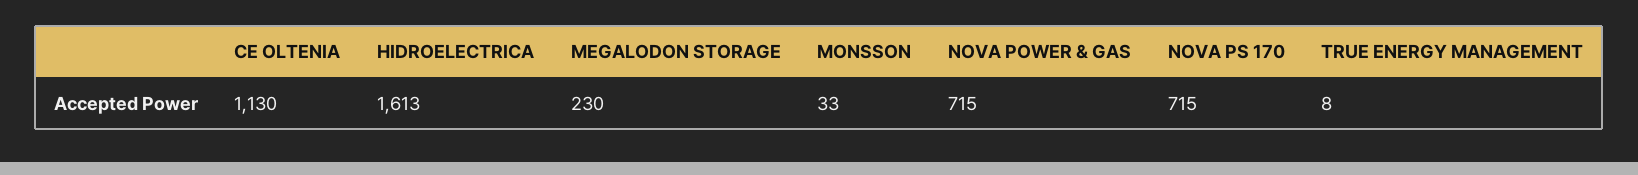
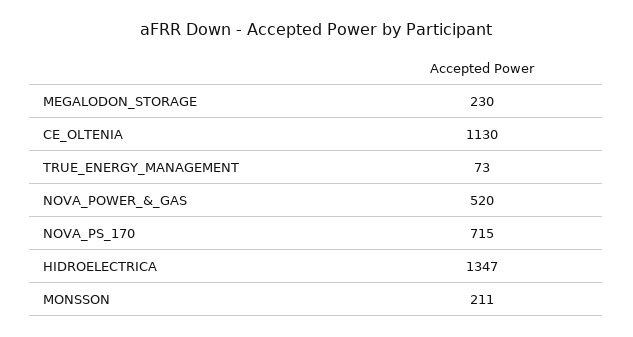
HIDROELECTRICA: 1613 -> 1347
MONSSON: 33 -> 211
NOVA POWER & GAS: 715 -> 520
TRUE ENERGY MANAGEMENT: 8 -> 73

